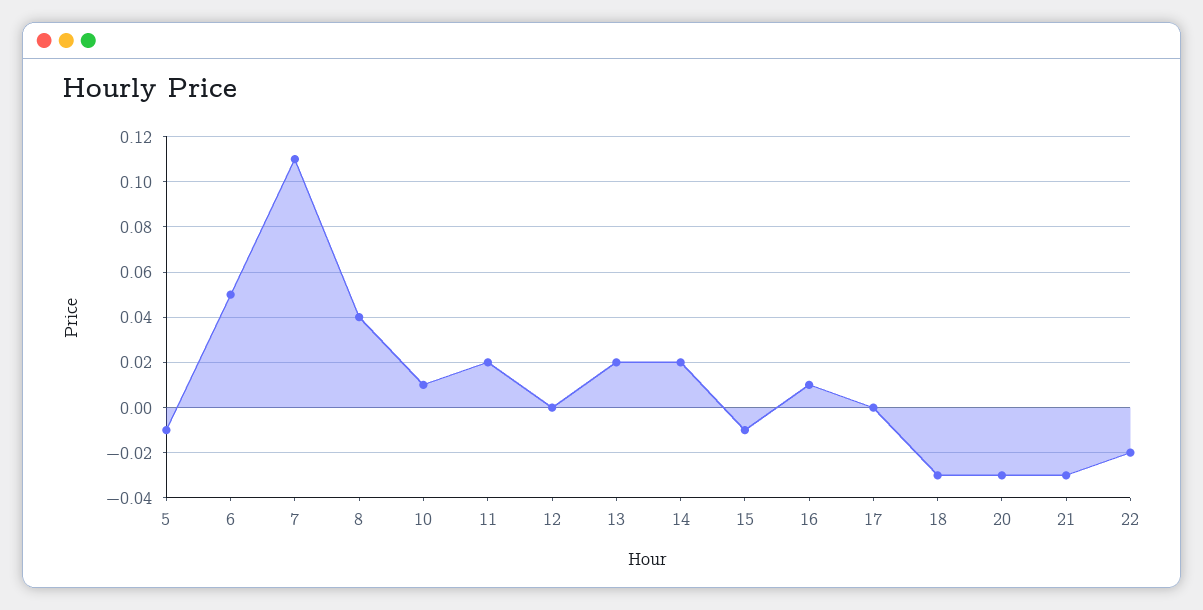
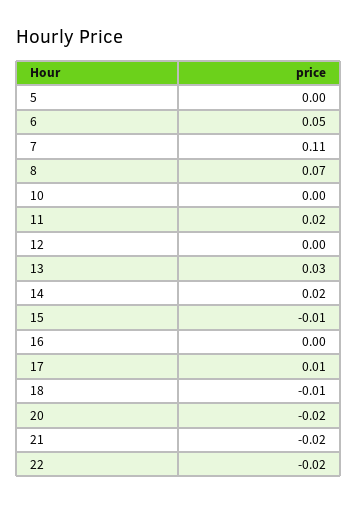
5: -0.01 -> 0
8: 0.04 -> 0.07
10: 0.01 -> 0
13: 0.02 -> 0.03
16: 0.01 -> 0
17: 0 -> 0.01
18: -0.03 -> -0.01
20: -0.03 -> -0.02
21: -0.03 -> -0.02

